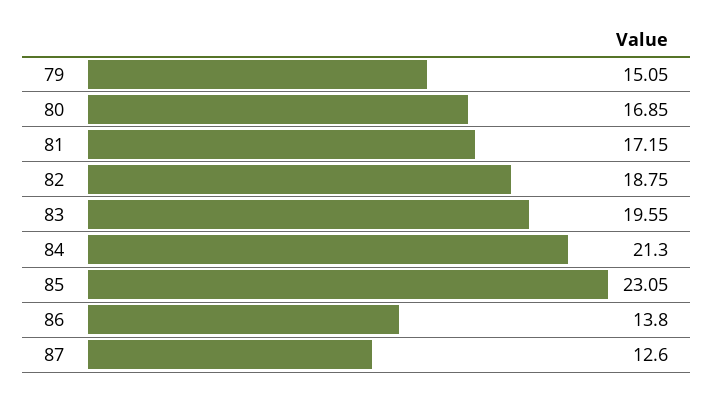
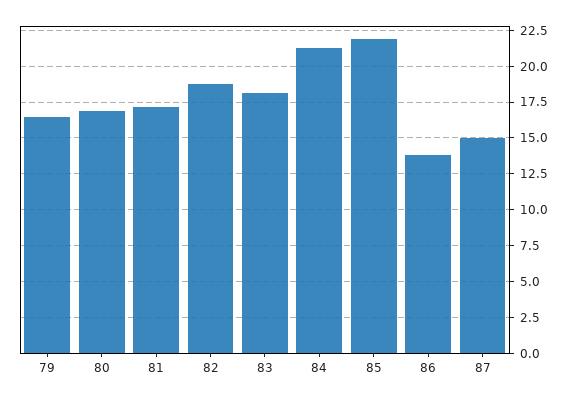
79: 15.05 -> 16.5
83: 19.55 -> 18
85: 23.05 -> 22
87: 12.6 -> 15

